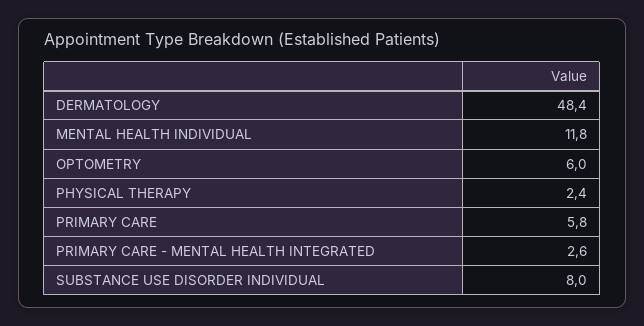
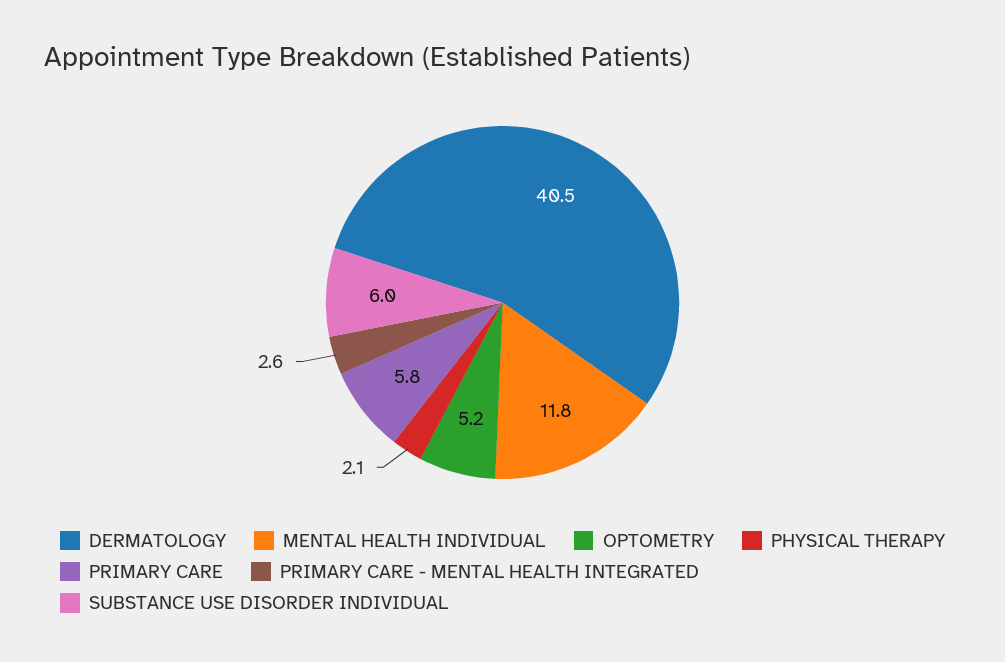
DERMATOLOGY: 48.4 -> 40.5
OPTOMETRY: 6 -> 5.2
PHYSICAL THERAPY: 2.4 -> 2.1
SUBSTANCE USE DISORDER INDIVIDUAL: 8 -> 6

